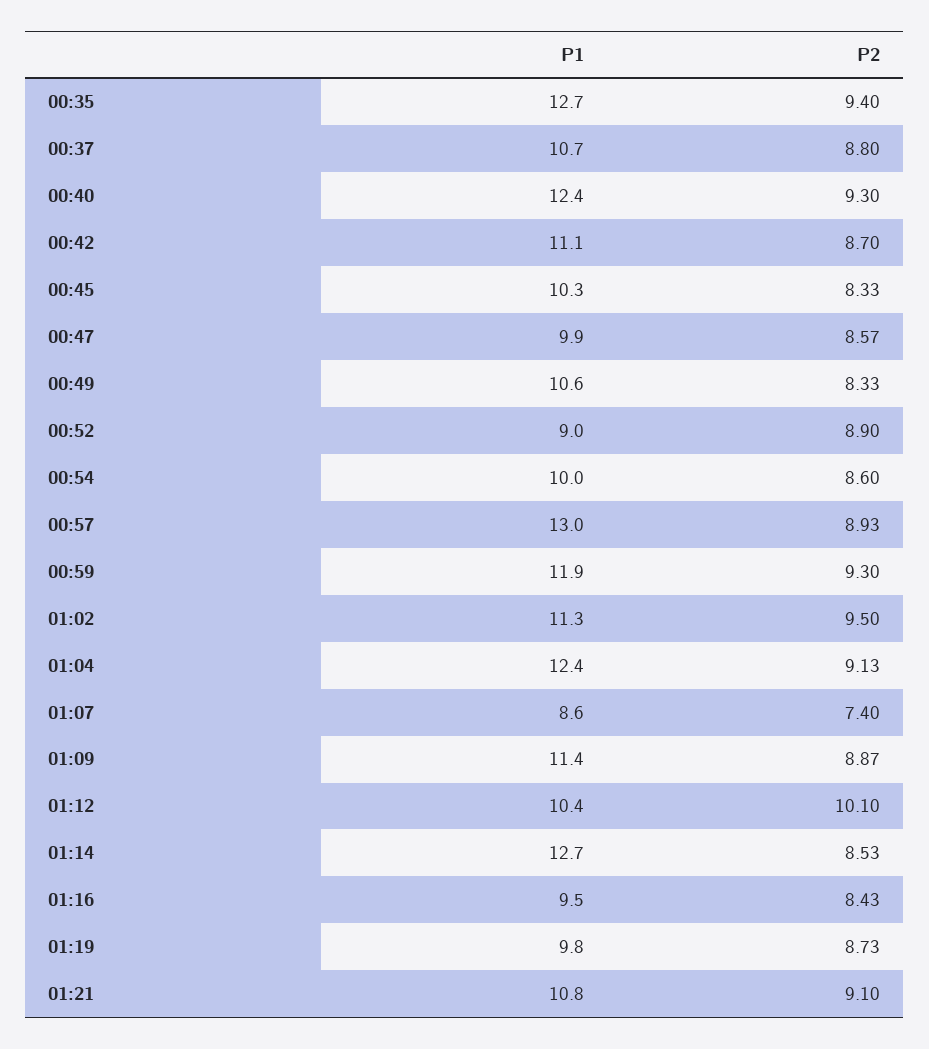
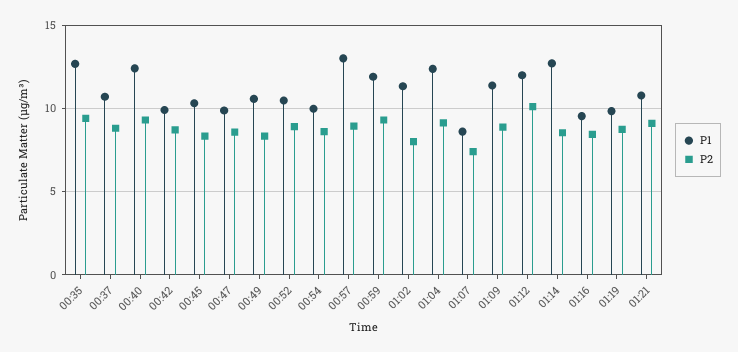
P1, 00:42: 11.1 -> 10
P1, 00:52: 9 -> 10.5
P2, 01:02: 9.5 -> 8
P1, 01:12: 10.4 -> 12

